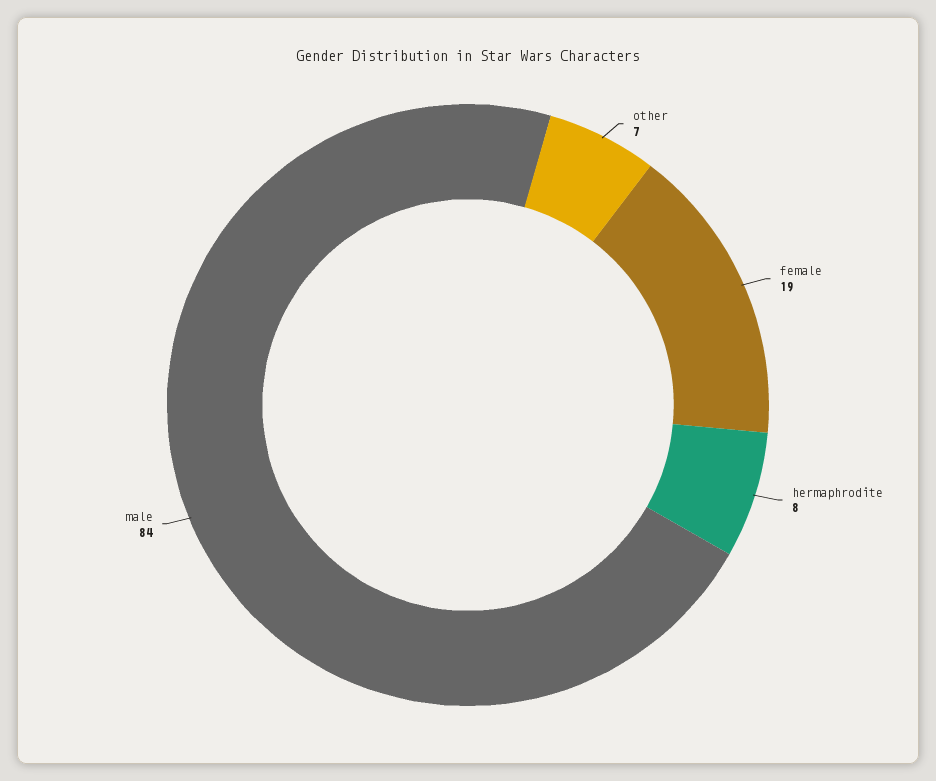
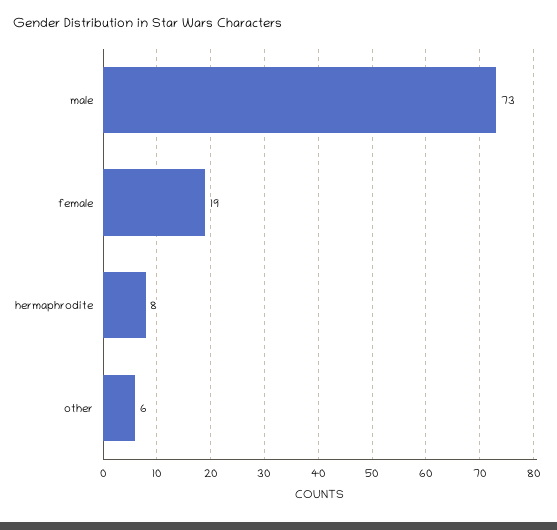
other: 7 -> 6
male: 84 -> 73

